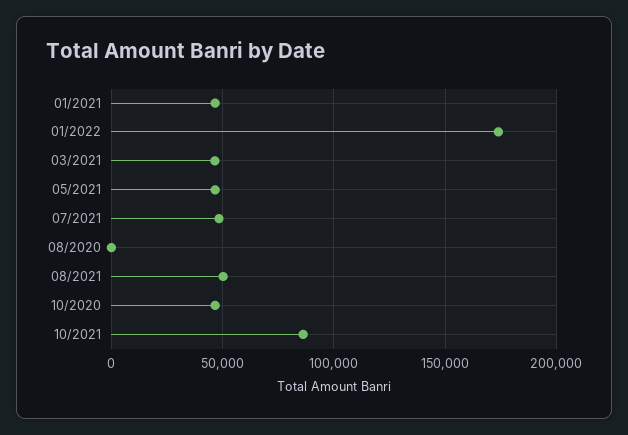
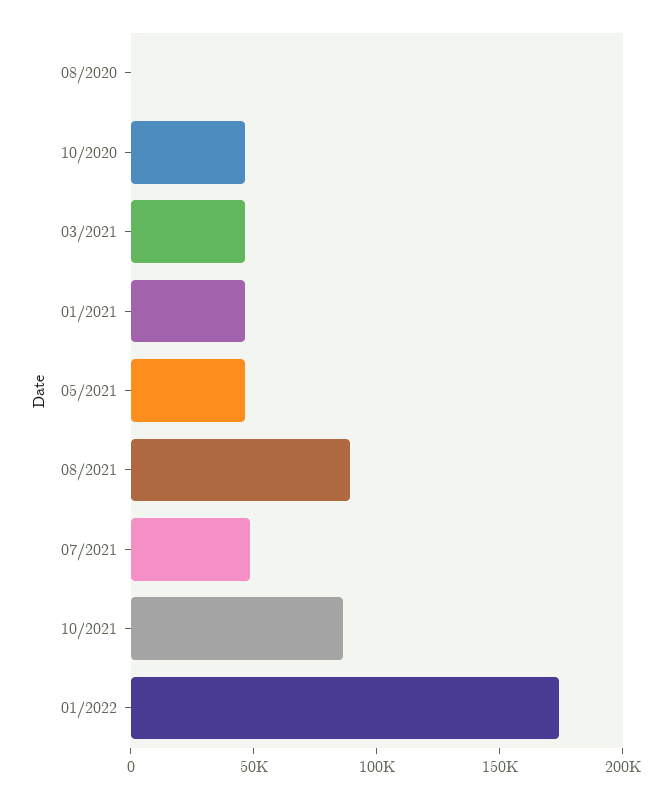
08/2021: 50000 -> 90000

